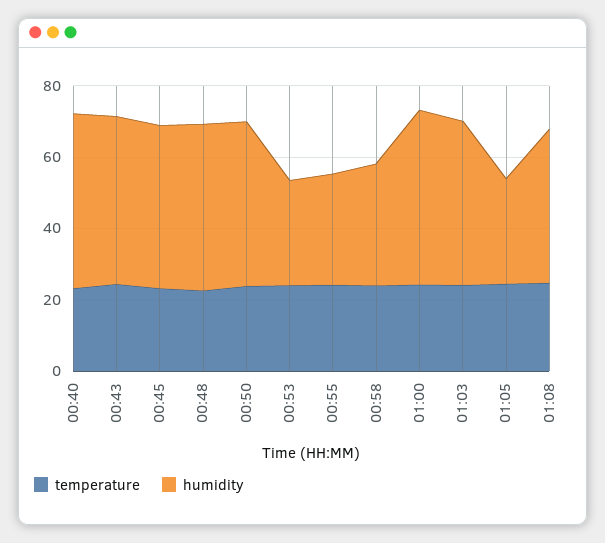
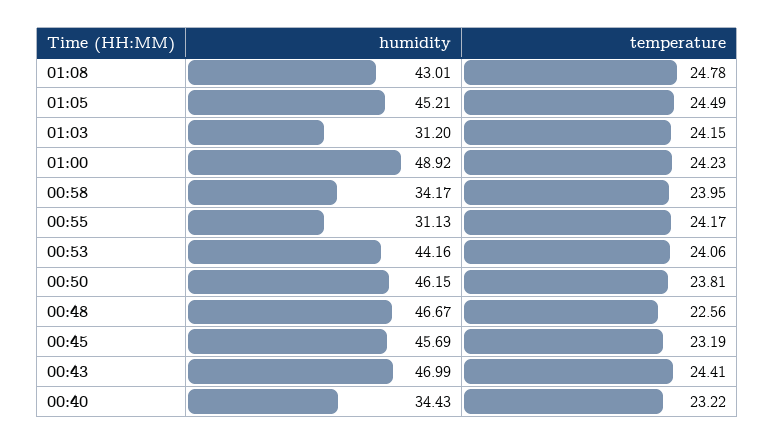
humidity, 00:40: 50 -> 34.43
humidity, 00:53: 30 -> 44.16
humidity, 01:03: 45 -> 31.2
humidity, 01:05: 30 -> 45.21

